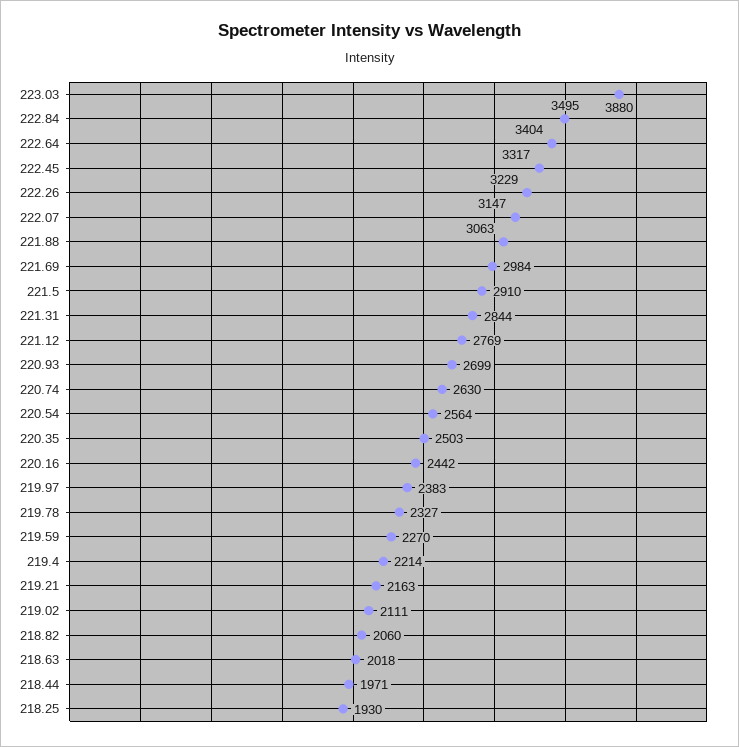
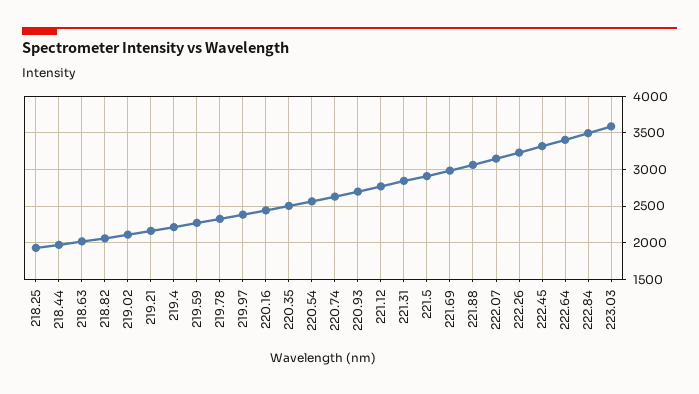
223.03: 3880 -> 3600

